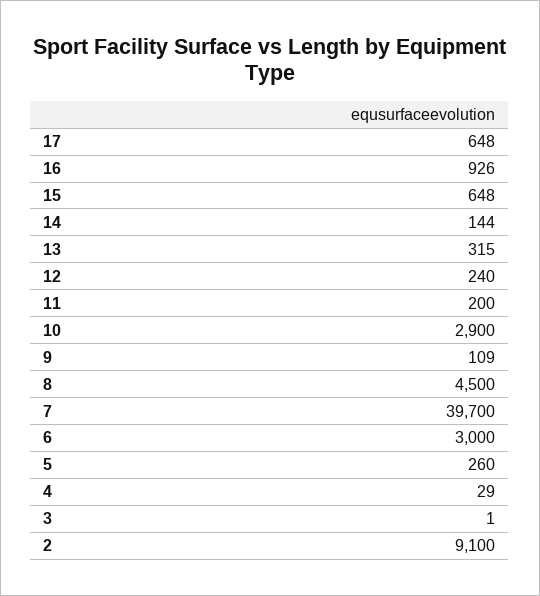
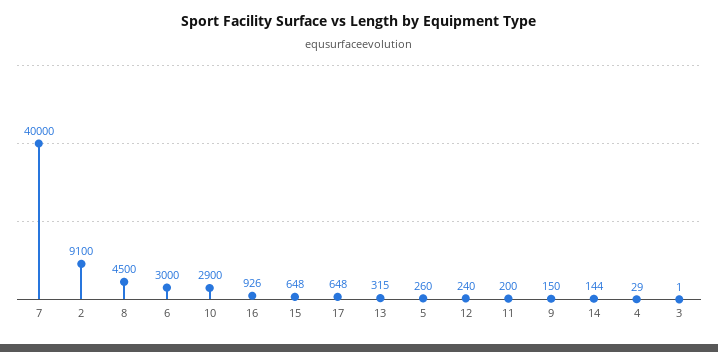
9: 109 -> 150
7: 39700 -> 40000

